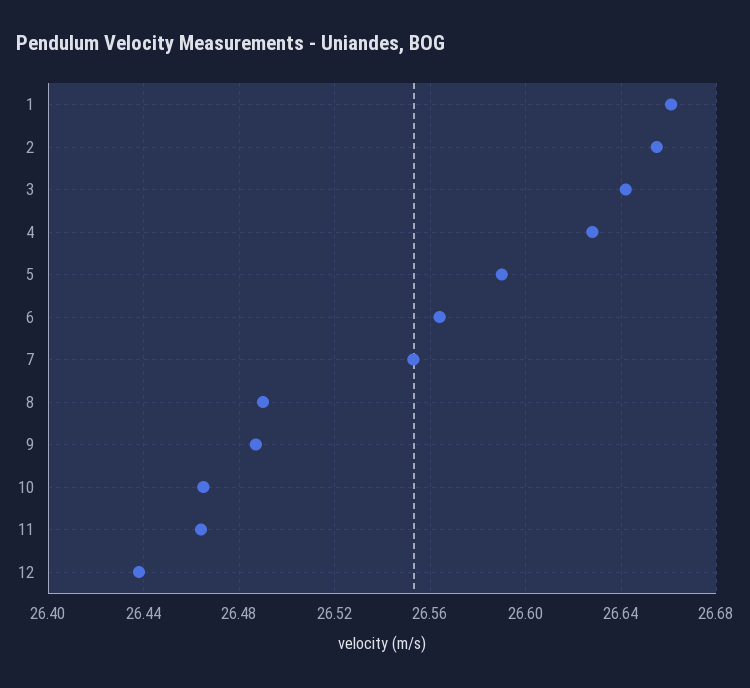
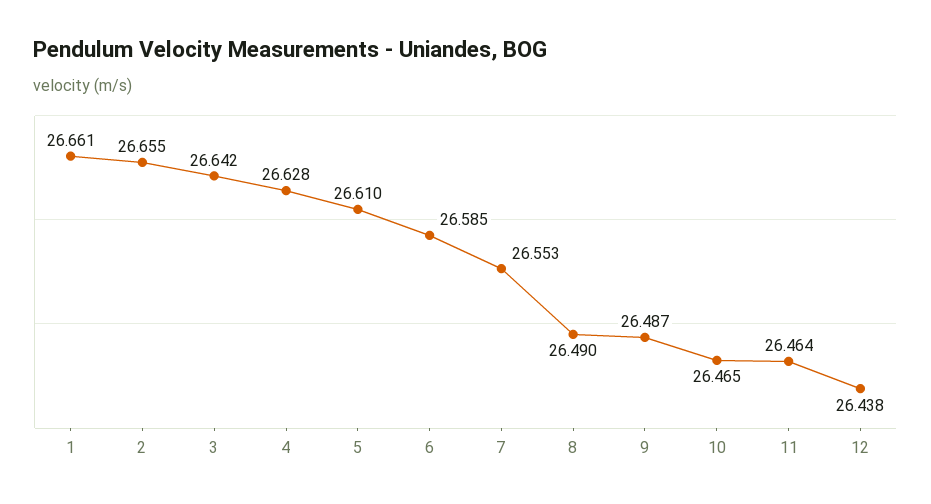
5: 26.59 -> 26.61
6: 26.565 -> 26.585

